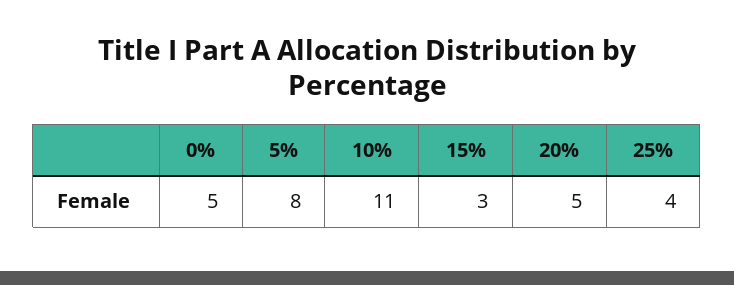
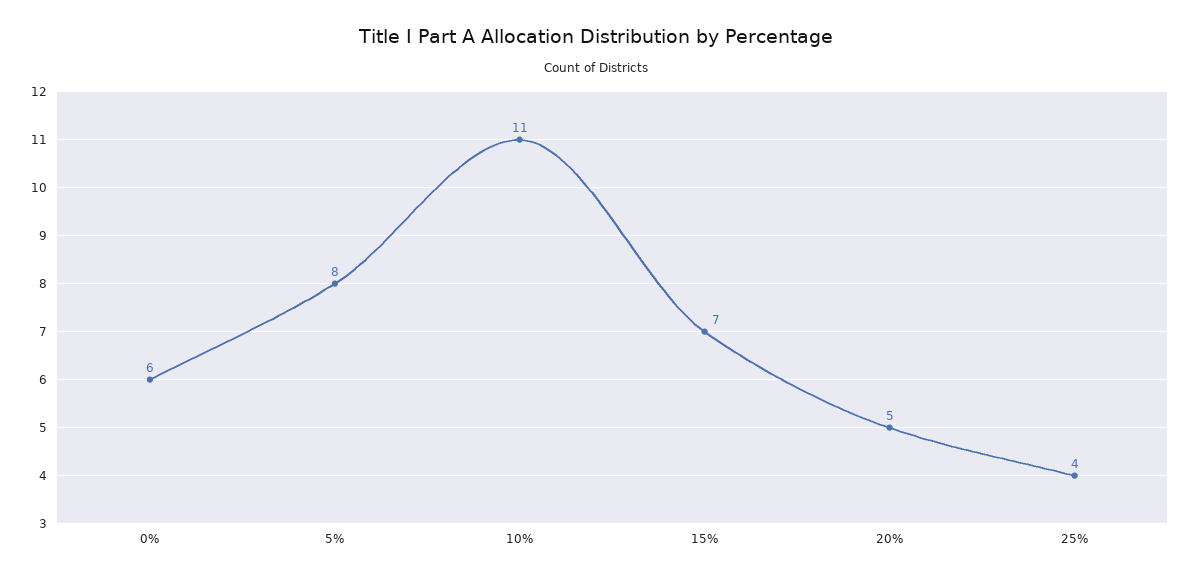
0%: 5 -> 6
15%: 3 -> 7

